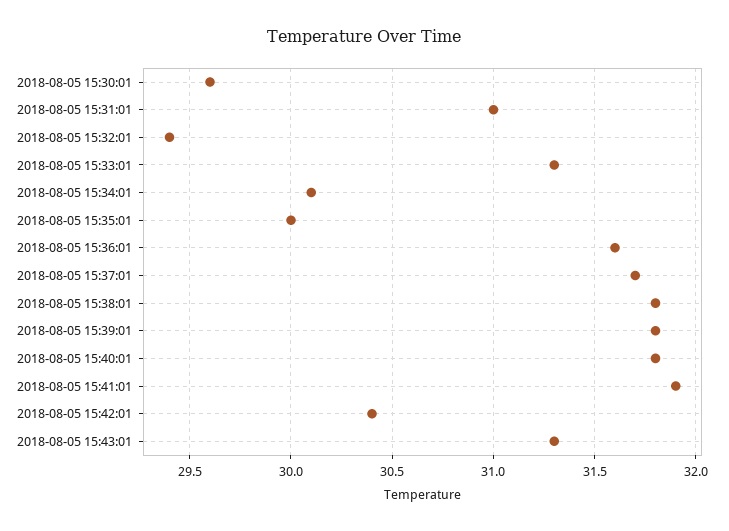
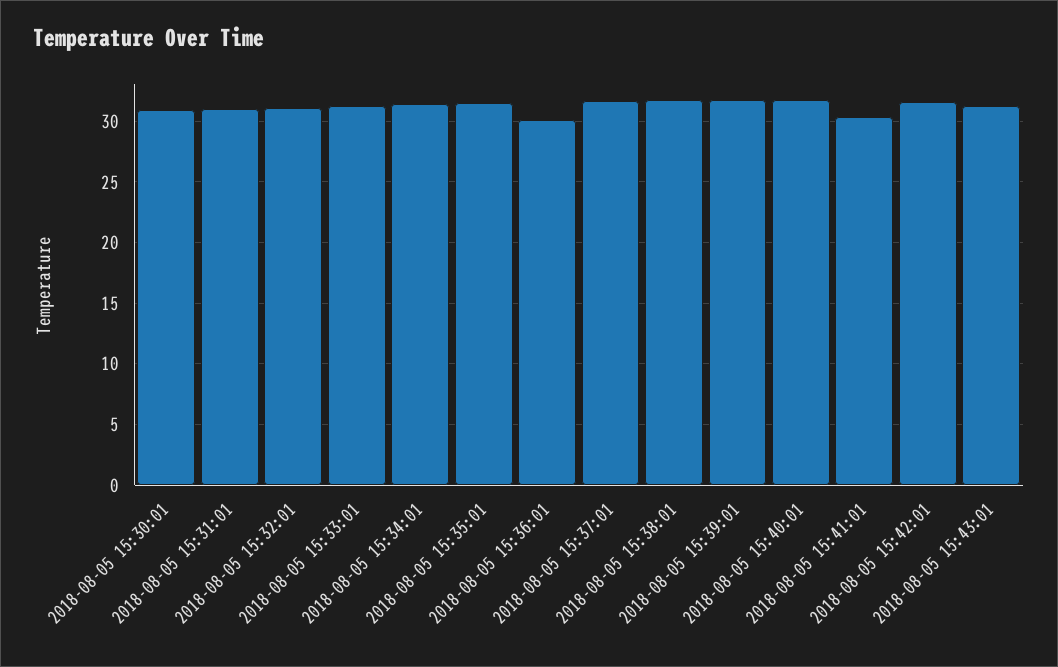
2018-08-05 15:30:01: 29.6 -> 31
2018-08-05 15:32:01: 29.4 -> 31
2018-08-05 15:34:01: 30.1 -> 31.5
2018-08-05 15:35:01: 30 -> 31.5
2018-08-05 15:36:01: 31.6 -> 30
2018-08-05 15:41:01: 31.9 -> 30.5
2018-08-05 15:42:01: 30.4 -> 31.5

